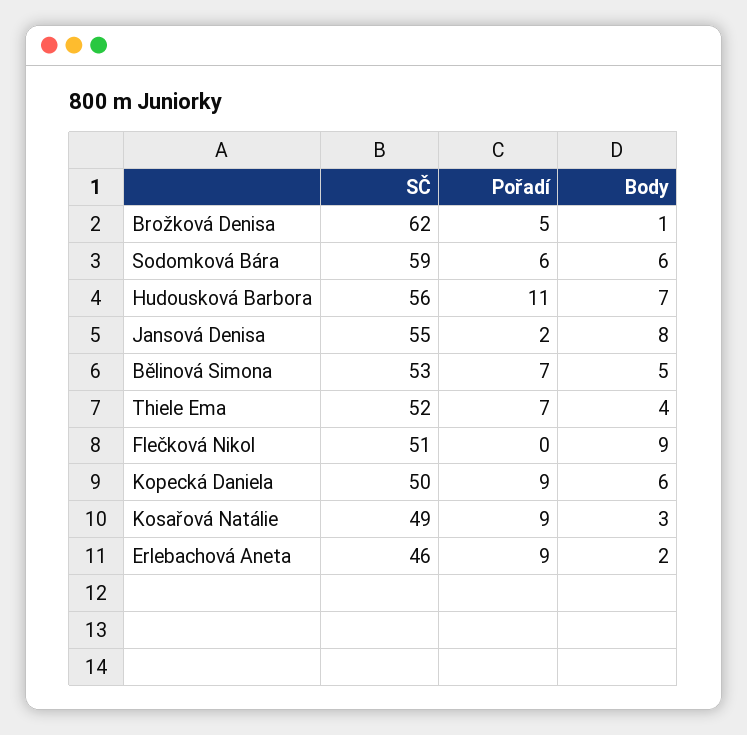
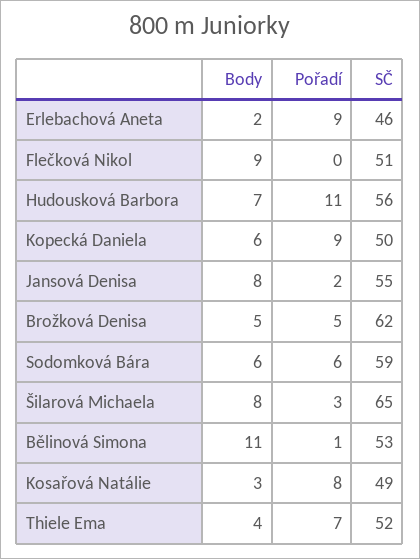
Body, Brožková Denisa: 1 -> 5
Pořadí, Bělinová Simona: 7 -> 1
Body, Bělinová Simona: 5 -> 11
Pořadí, Kosařová Natálie: 9 -> 8
Body, Šilarová Michaela: none -> 8
Pořadí, Šilarová Michaela: none -> 3
SČ, Šilarová Michaela: none -> 65

